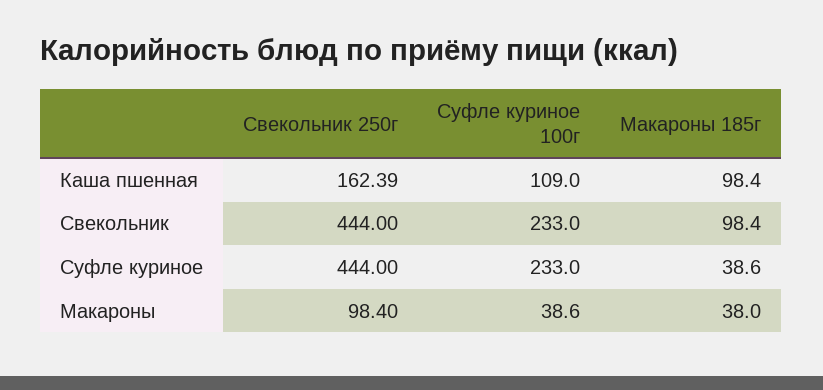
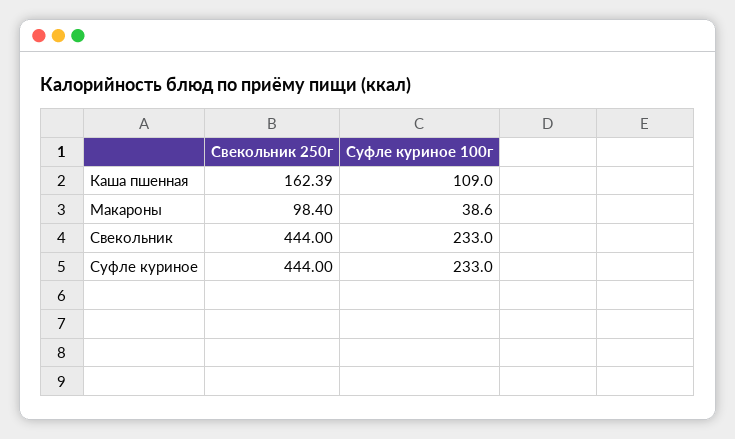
Макароны 185г, Каша пшенная: 98.4 -> none
Макароны 185г, Свекольник: 98.4 -> none
Макароны 185г, Суфле куриное: 38.6 -> none
Макароны 185г, Макароны: 38 -> none

